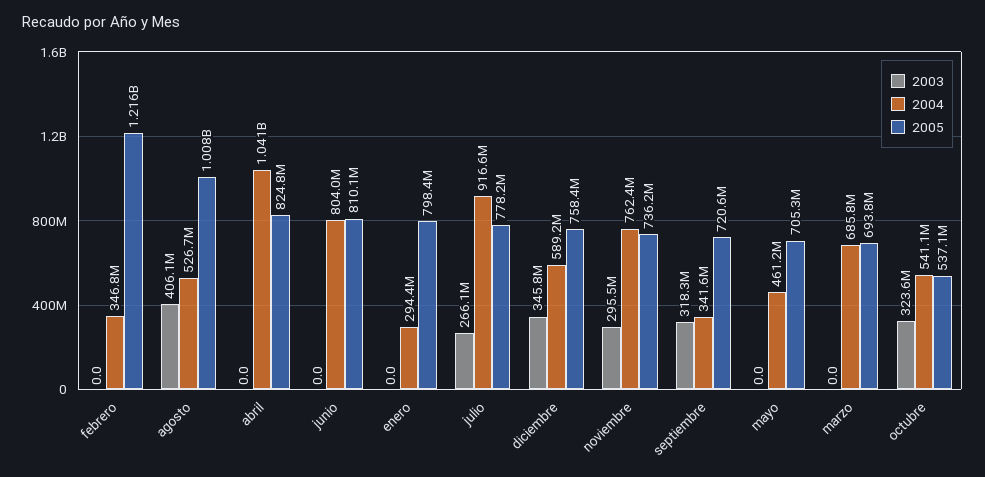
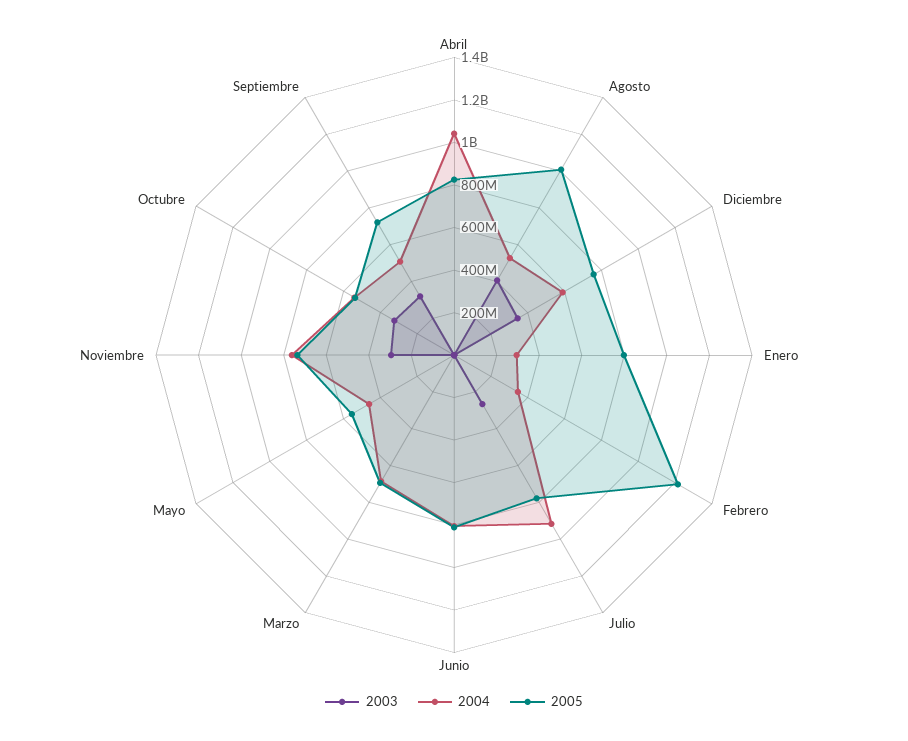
2004, septiembre: 341600000 -> 500000000
2005, mayo: 705300000 -> 550000000

